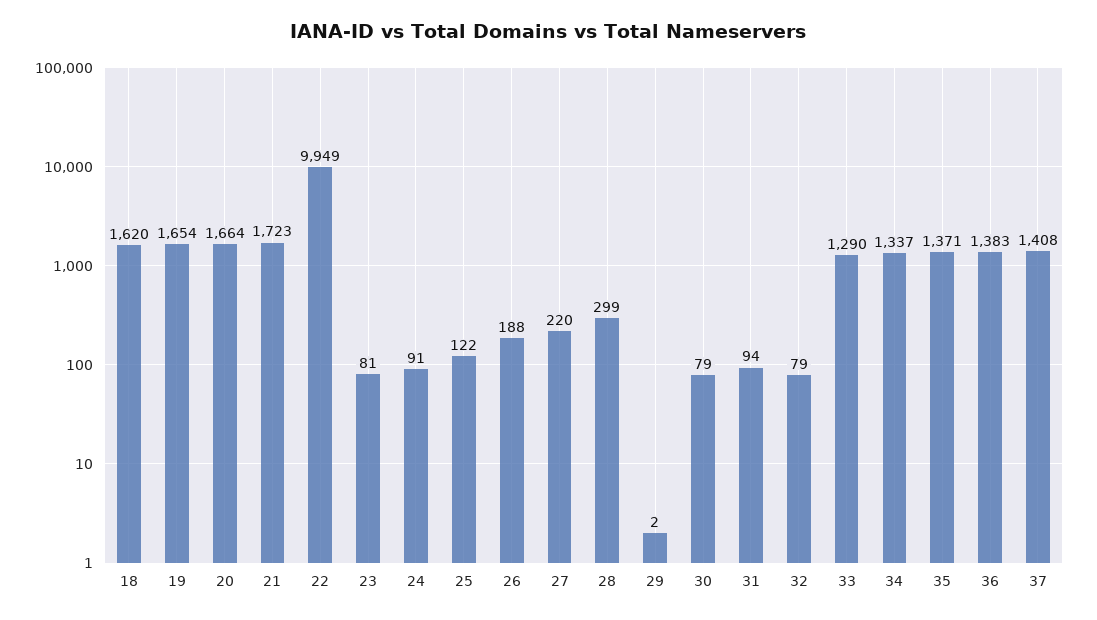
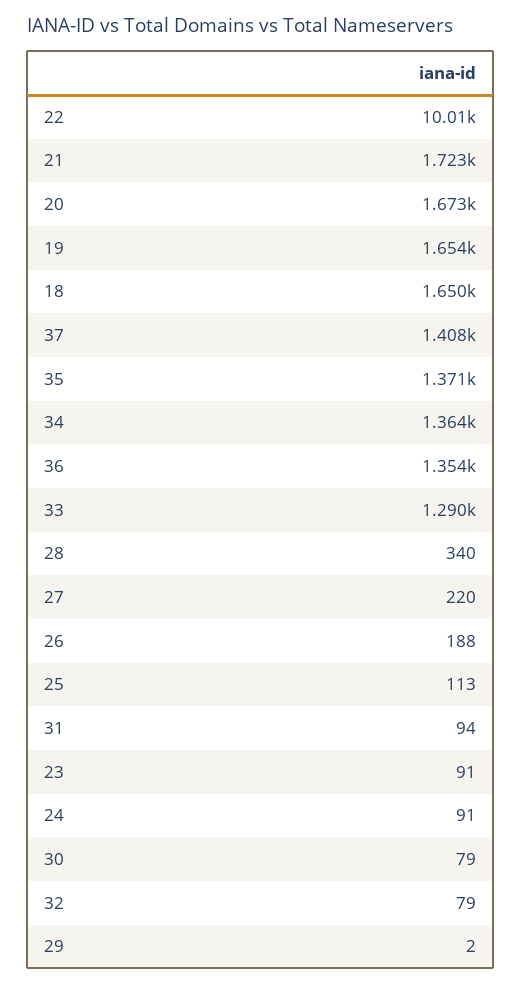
18: 1620 -> 1650
20: 1664 -> 1673
22: 9949 -> 10010
23: 81 -> 91
25: 122 -> 113
28: 299 -> 340
34: 1337 -> 1364
36: 1383 -> 1354

